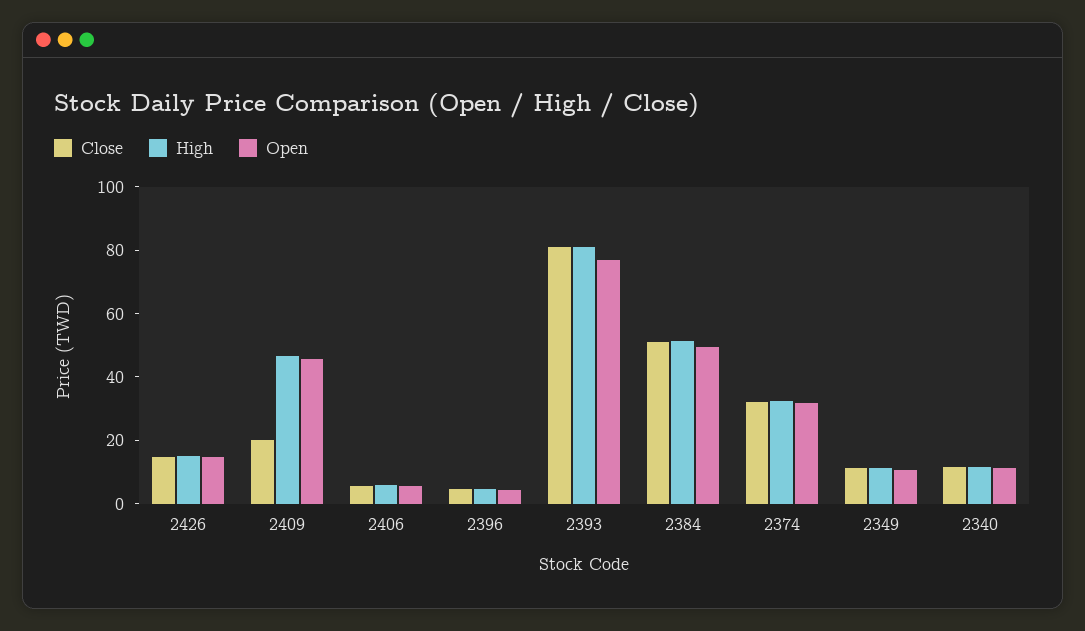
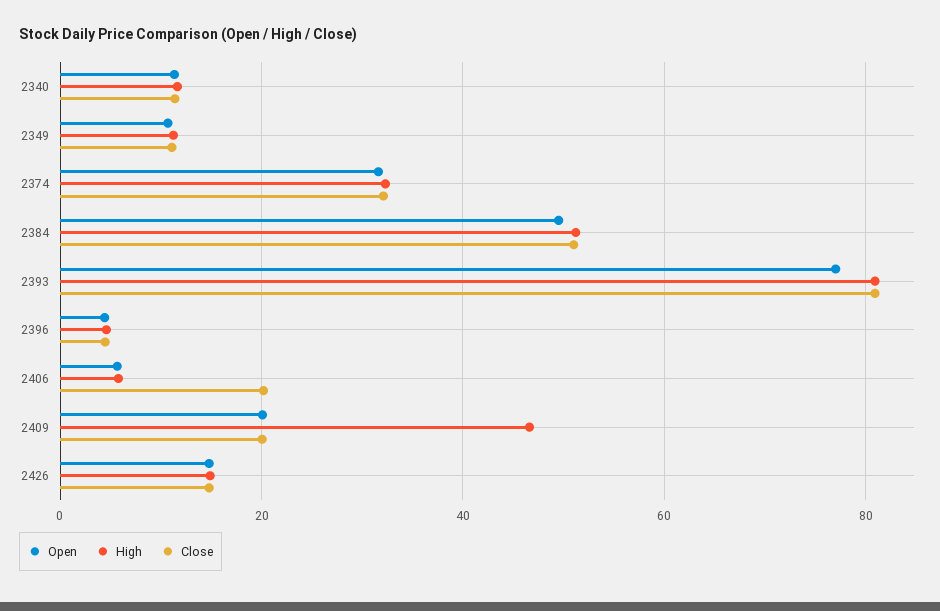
Open, 2409: 45 -> 20
Close, 2406: 5 -> 20

